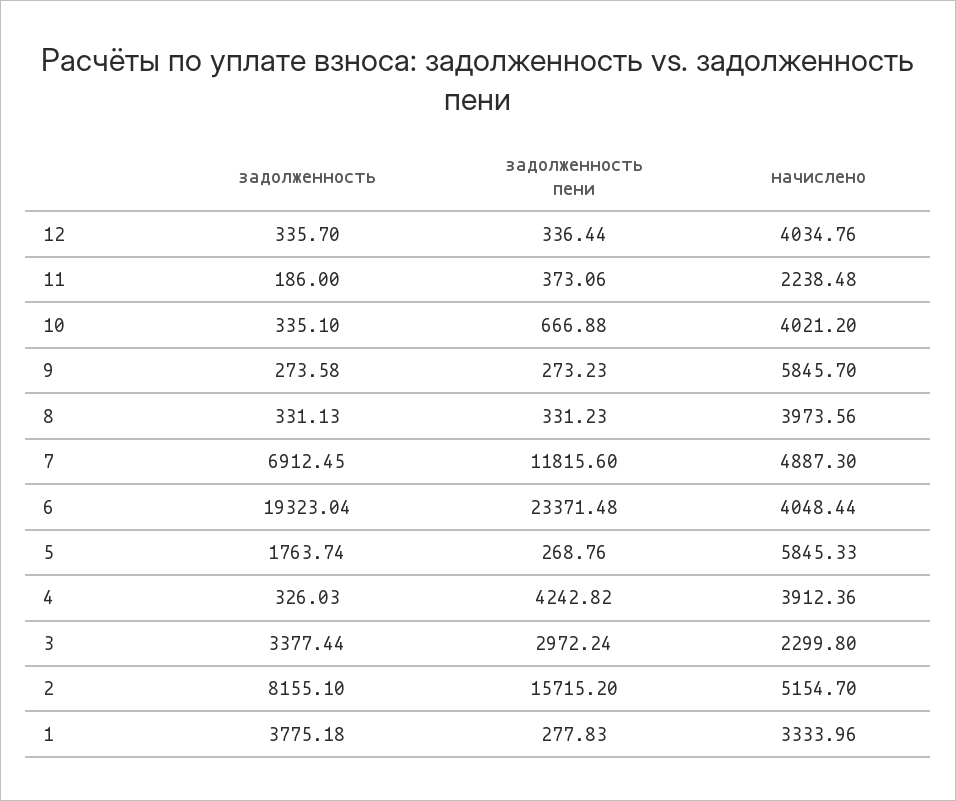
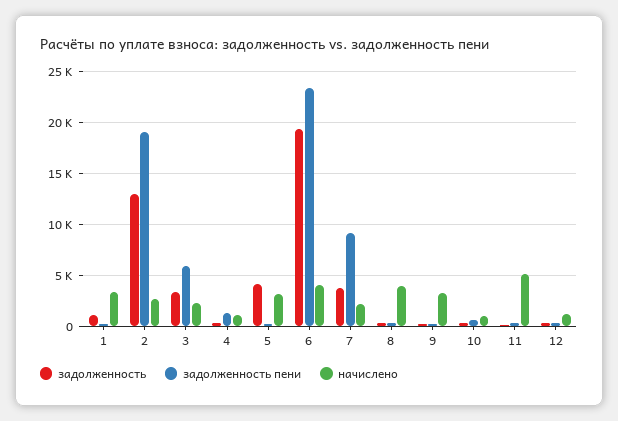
начислено, 12: 4034.76 -> 1000
начислено, 11: 2238.48 -> 5000
начислено, 10: 4021.2 -> 1000
начислено, 9: 5845.7 -> 3000
задолженность, 7: 6912.45 -> 4000
задолженность пени, 7: 11815.6 -> 9000
начислено, 7: 4887.3 -> 2000
задолженность, 5: 1763.74 -> 4000
начислено, 5: 5845.33 -> 3000
задолженность пени, 4: 4242.82 -> 1000
начислено, 4: 3912.36 -> 1000
задолженность пени, 3: 2972.24 -> 6000
задолженность, 2: 8155.1 -> 13000
задолженность пени, 2: 15715.2 -> 19000
начислено, 2: 5154.7 -> 3000
задолженность, 1: 3775.18 -> 1000

